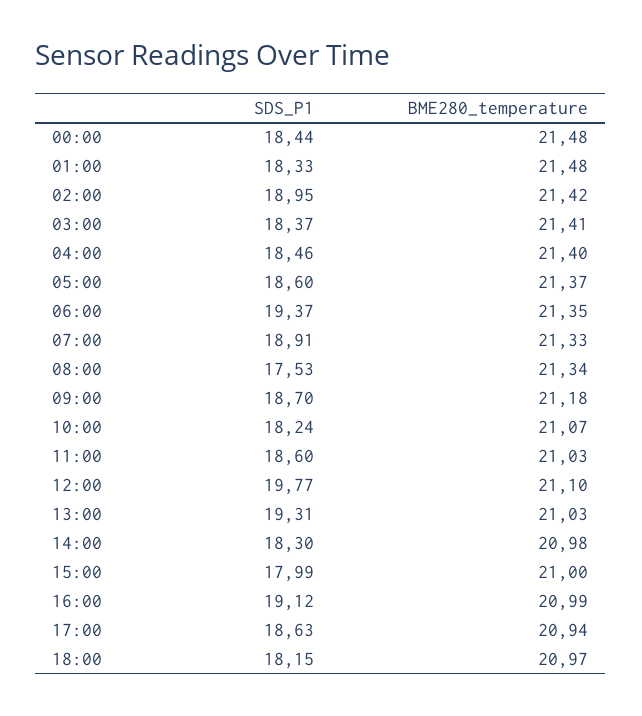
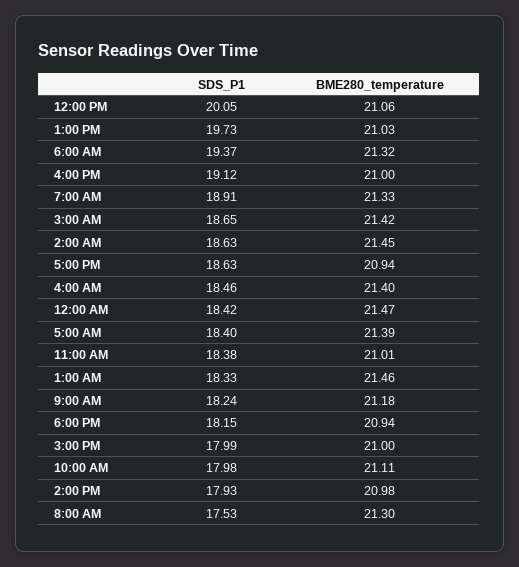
SDS_P1, 00:00: 18.44 -> 18.42
BME280_temperature, 00:00: 21.48 -> 21.47
BME280_temperature, 01:00: 21.48 -> 21.46
SDS_P1, 02:00: 18.95 -> 18.63
BME280_temperature, 02:00: 21.42 -> 21.45
SDS_P1, 03:00: 18.37 -> 18.65
BME280_temperature, 03:00: 21.41 -> 21.42
SDS_P1, 05:00: 18.6 -> 18.4
BME280_temperature, 05:00: 21.37 -> 21.39
BME280_temperature, 06:00: 21.35 -> 21.32
BME280_temperature, 08:00: 21.34 -> 21.3
SDS_P1, 09:00: 18.7 -> 18.24
SDS_P1, 10:00: 18.24 -> 17.98
BME280_temperature, 10:00: 21.07 -> 21.11
SDS_P1, 11:00: 18.6 -> 18.38
BME280_temperature, 11:00: 21.03 -> 21.01
SDS_P1, 12:00: 19.77 -> 20.05
BME280_temperature, 12:00: 21.1 -> 21.06
SDS_P1, 13:00: 19.31 -> 19.73
SDS_P1, 14:00: 18.3 -> 17.93
BME280_temperature, 16:00: 20.99 -> 21
BME280_temperature, 18:00: 20.97 -> 20.94

